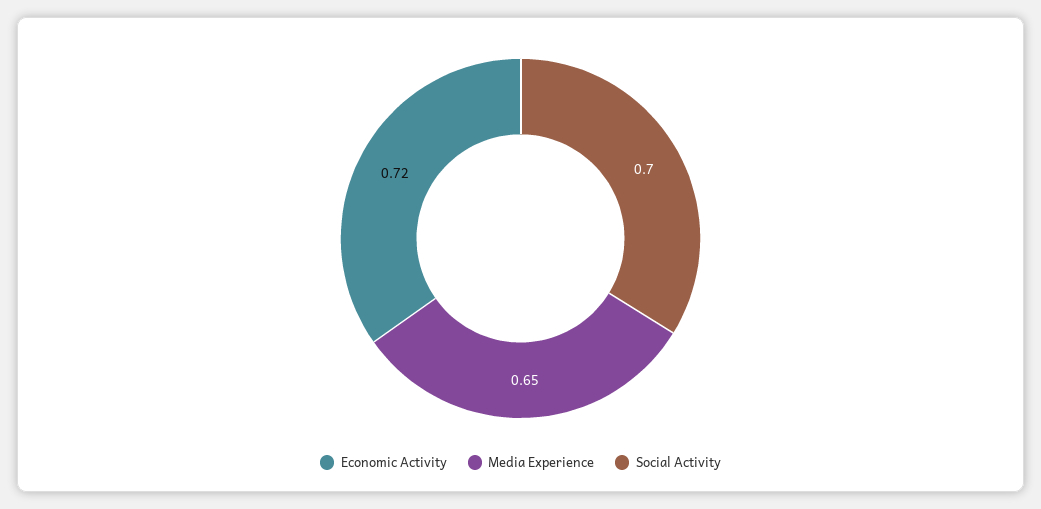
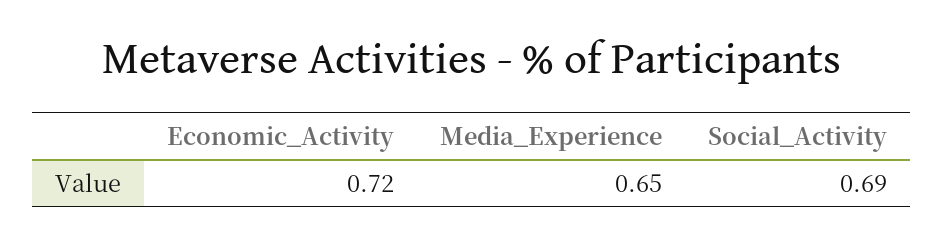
Social Activity: 0.7 -> 0.69

